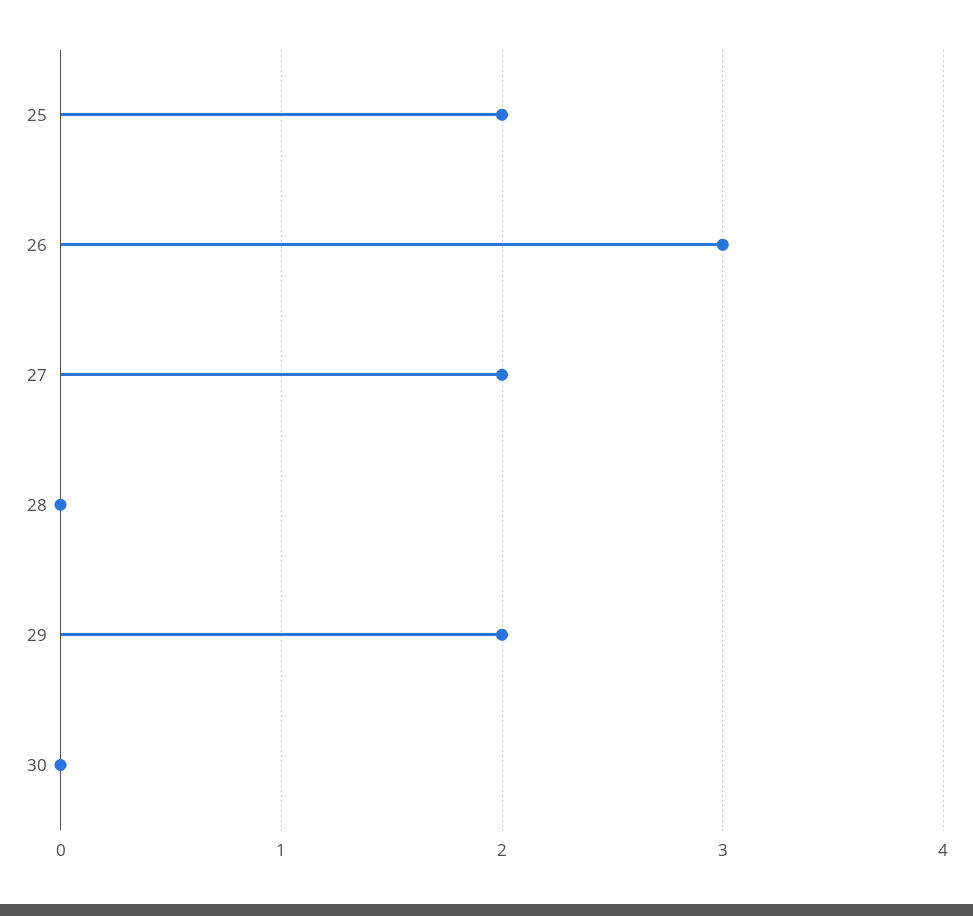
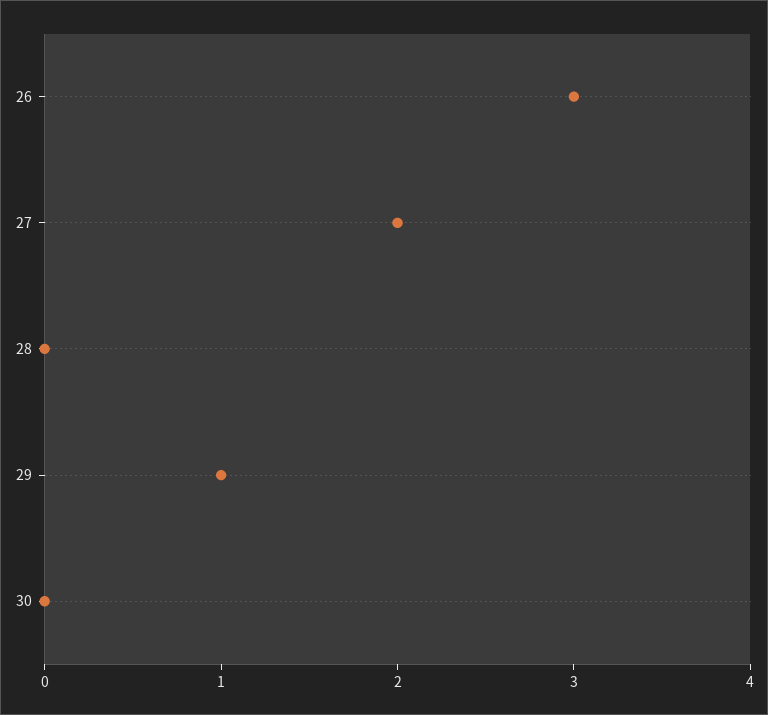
25: 2 -> none
29: 2 -> 1

